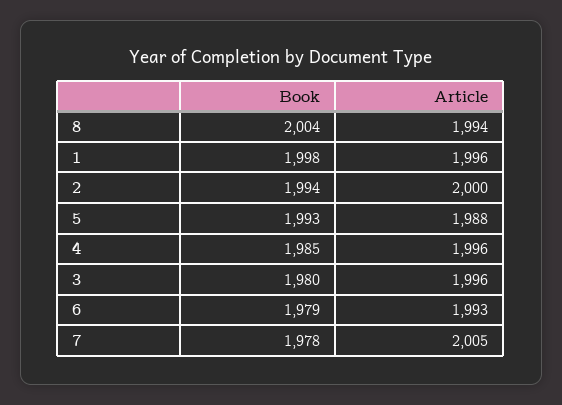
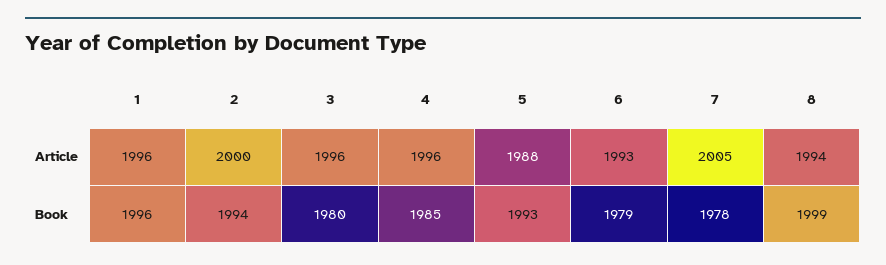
Book, 8: 2004 -> 1999
Book, 1: 1998 -> 1996

